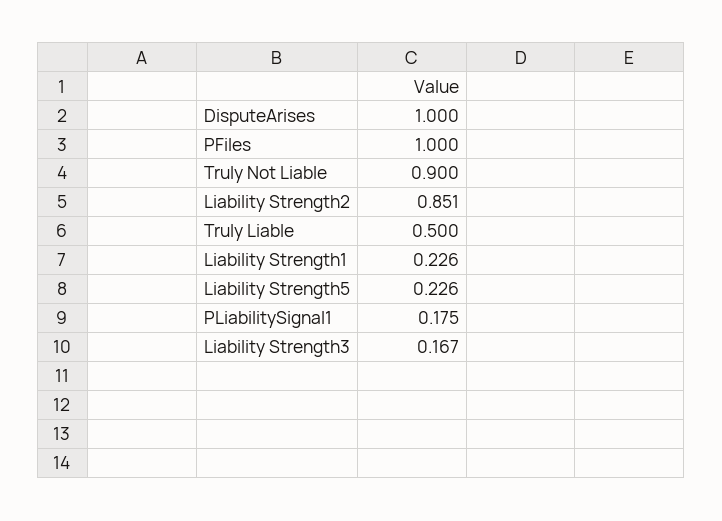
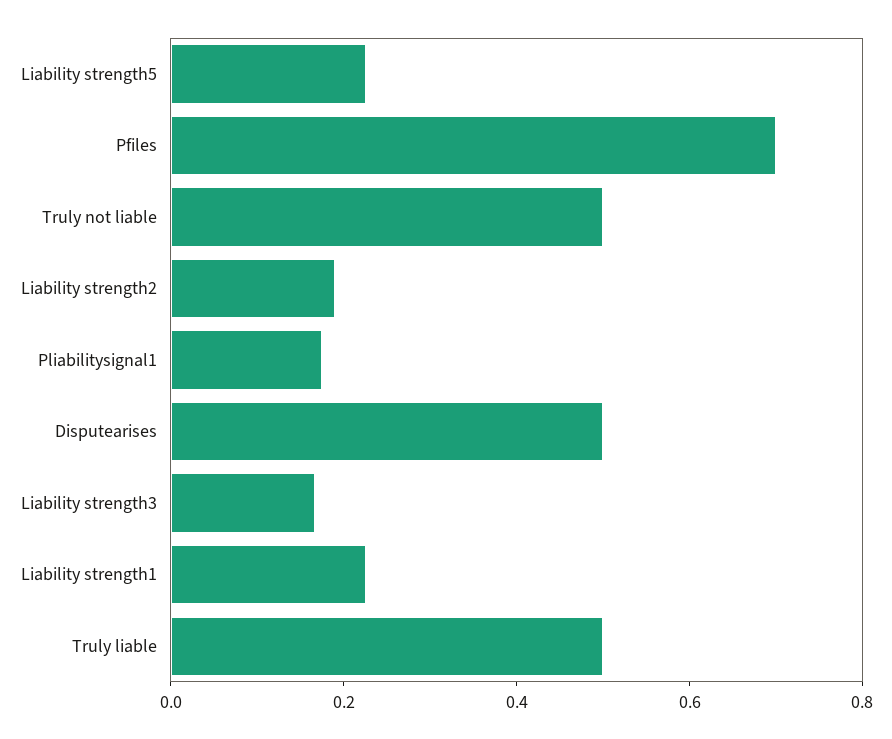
DisputeArises: 1 -> 0.5
PFiles: 1 -> 0.7
Truly Not Liable: 0.9 -> 0.5
Liability Strength2: 0.851 -> 0.2

